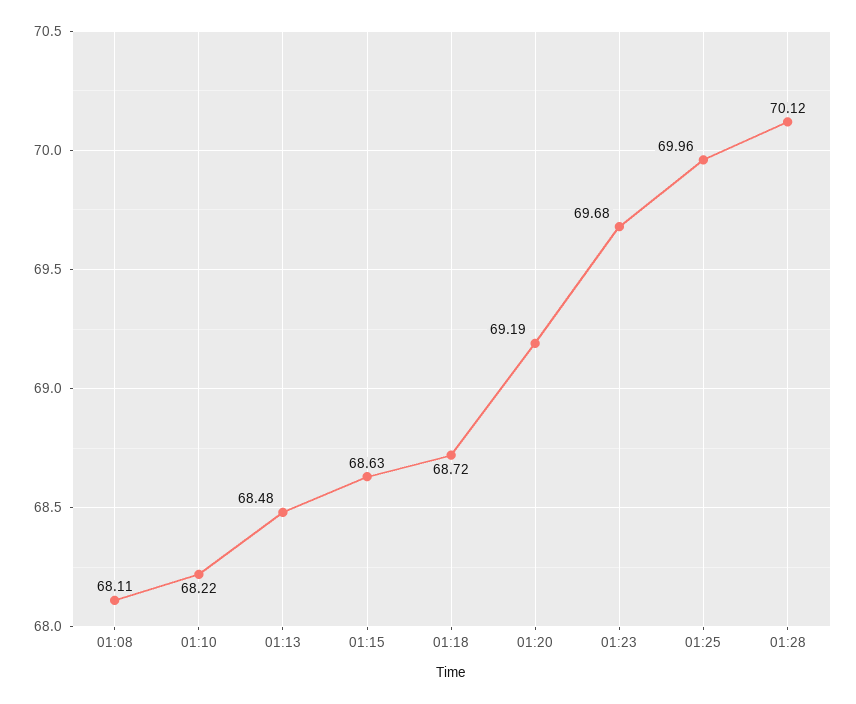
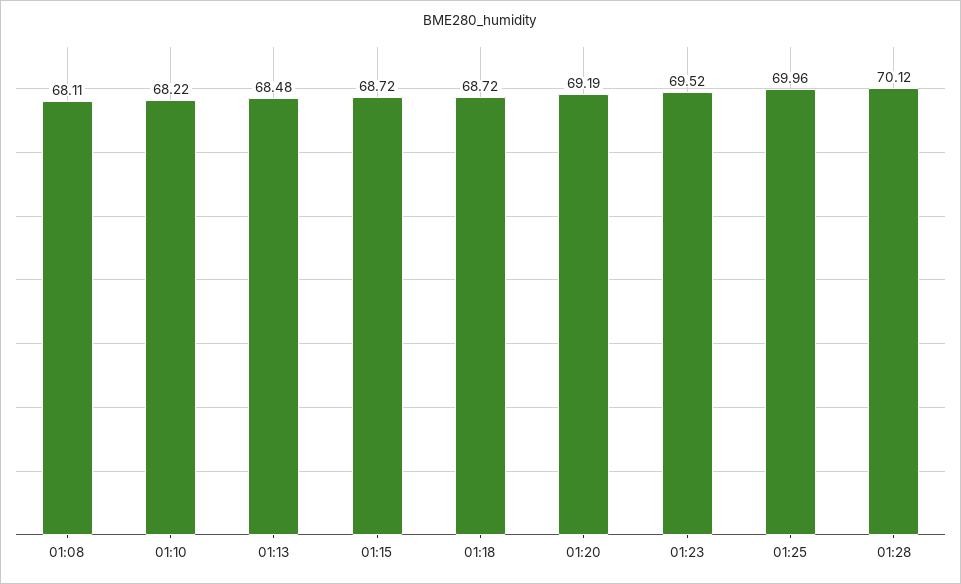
01:15: 68.63 -> 68.72
01:23: 69.68 -> 69.52

